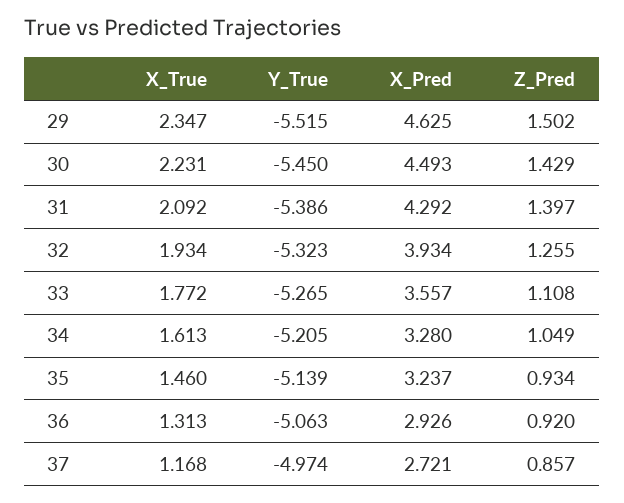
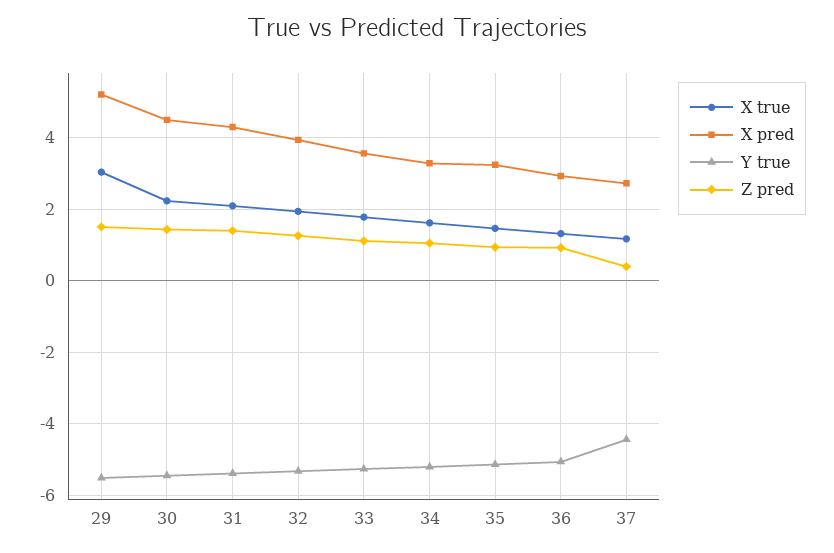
X_True, 29: 2.347 -> 3
X_Pred, 29: 4.625 -> 5.2
Y_True, 37: -4.974 -> -4.4
Z_Pred, 37: 0.857 -> 0.4

